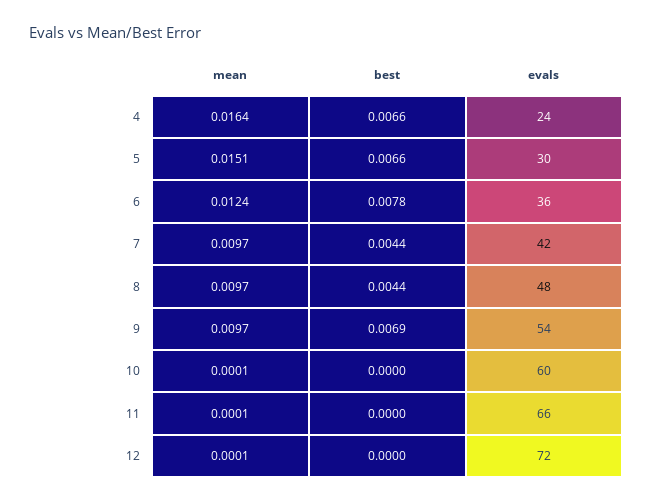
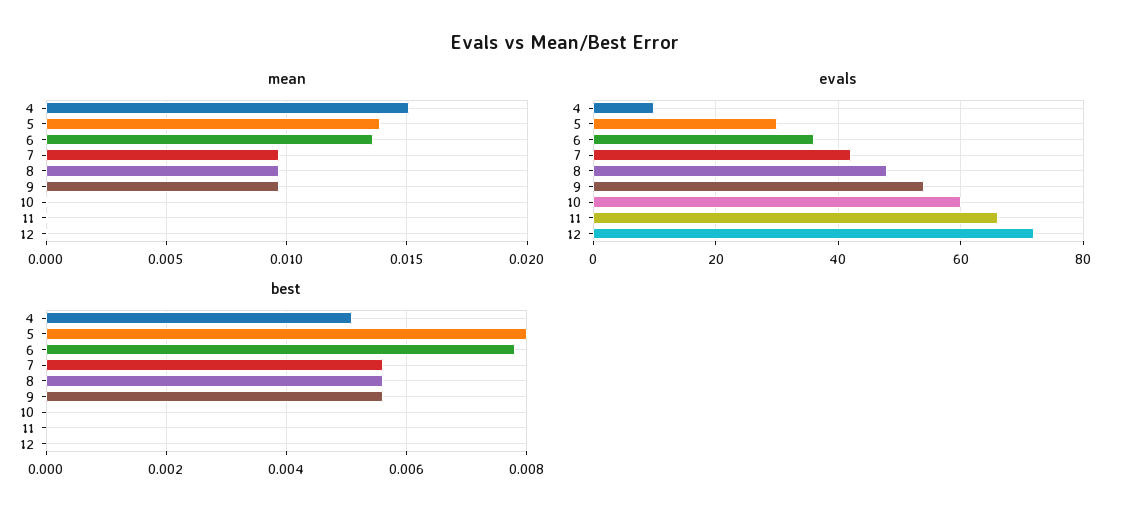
mean, 4: 0.0164 -> 0.015
best, 4: 0.0066 -> 0.005
evals, 4: 24 -> 10
mean, 5: 0.0151 -> 0.014
best, 5: 0.0066 -> 0.008
mean, 6: 0.0124 -> 0.0135
best, 7: 0.0044 -> 0.0055
best, 8: 0.0044 -> 0.0055
best, 9: 0.0069 -> 0.0055

